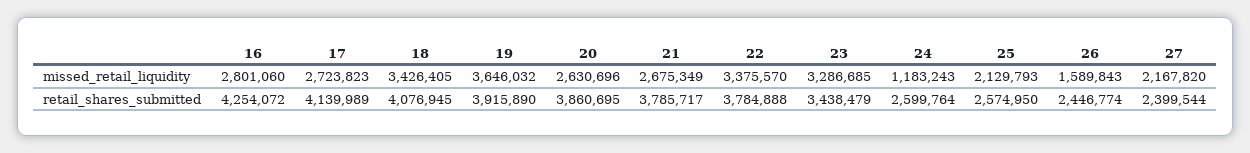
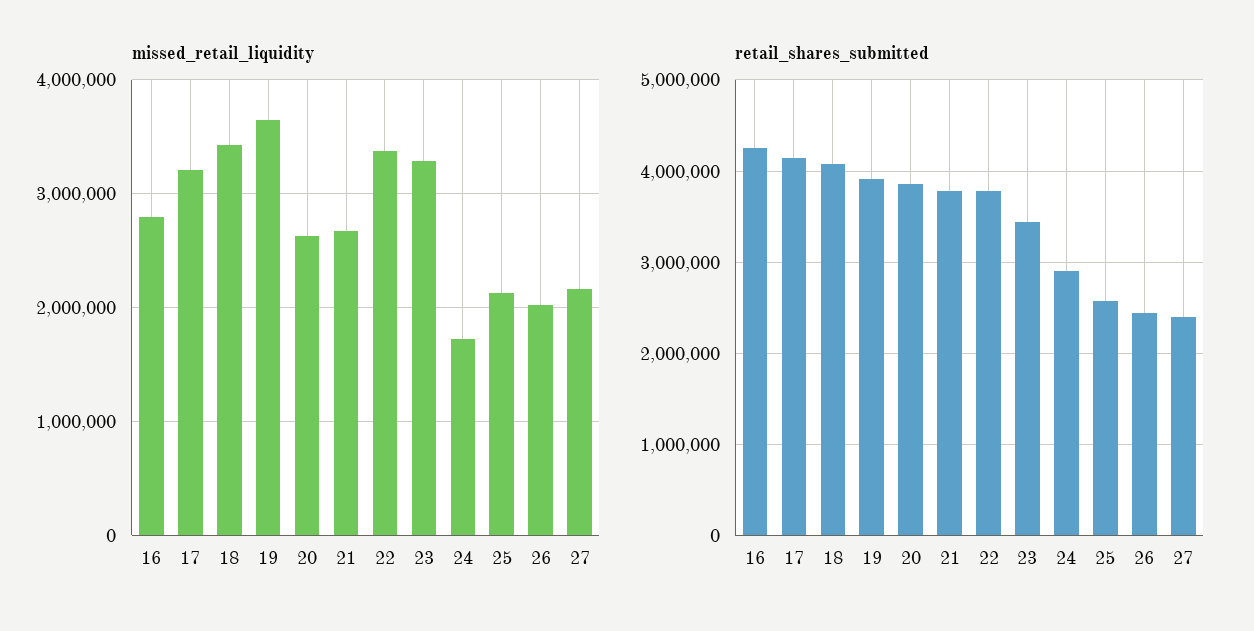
missed_retail_liquidity, 17: 2723823 -> 3200000
missed_retail_liquidity, 24: 1183243 -> 1700000
missed_retail_liquidity, 26: 1589843 -> 2000000
retail_shares_submitted, 24: 2599764 -> 2900000

